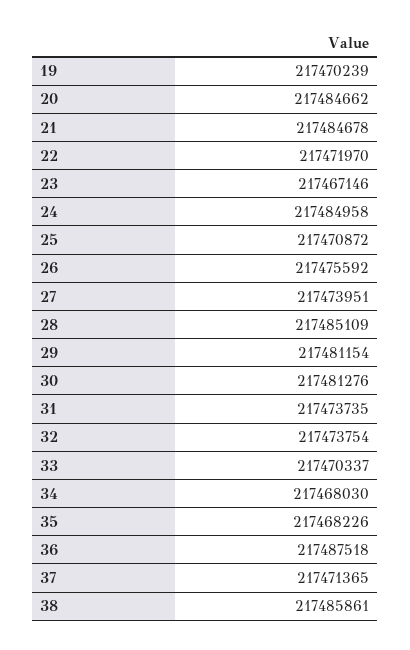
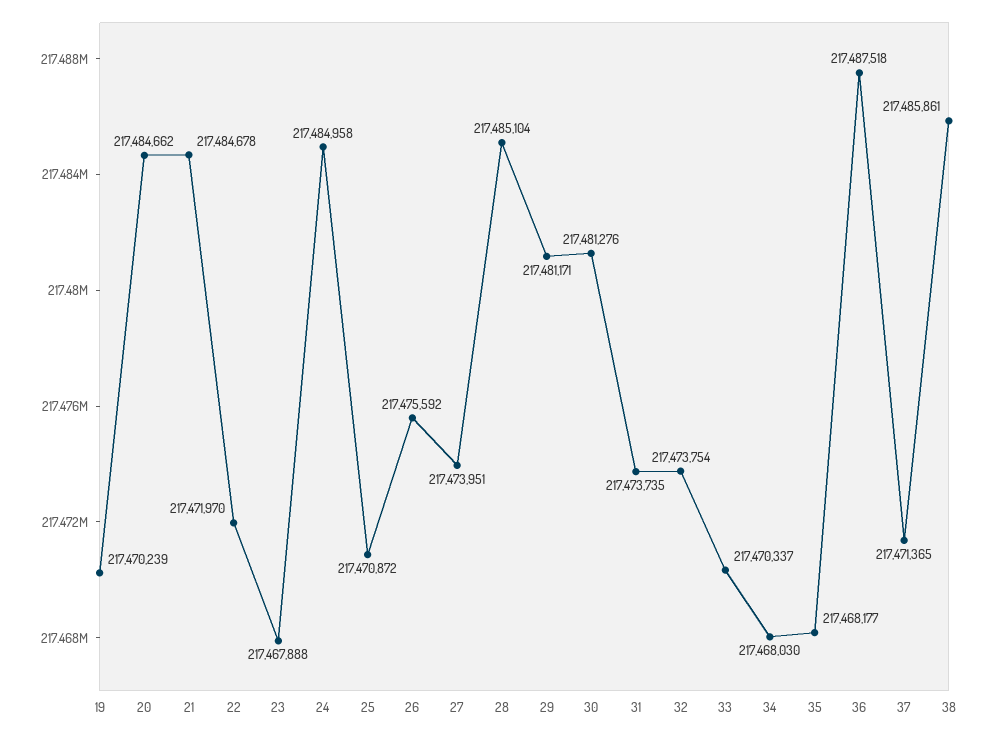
23: 217467146 -> 217467888
28: 217485109 -> 217485104
29: 217481154 -> 217481171
35: 217468226 -> 217468177

